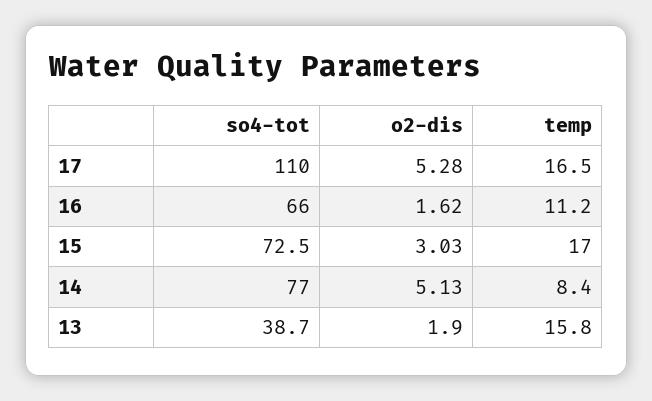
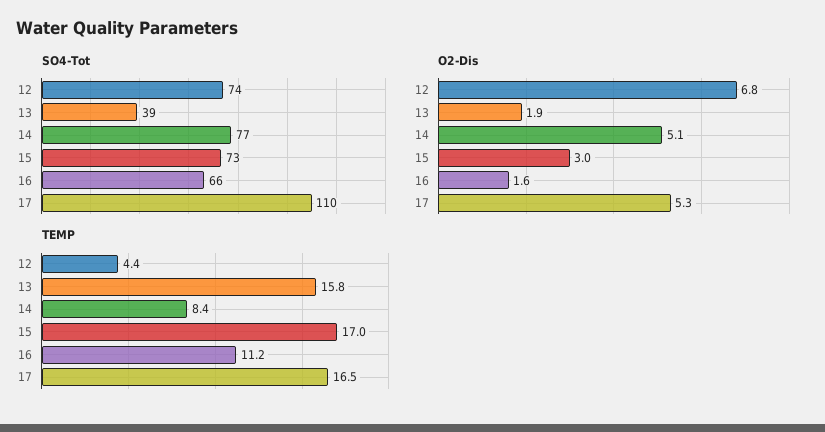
so4-tot, 12: none -> 74
o2-dis, 12: none -> 6.8
temp, 12: none -> 4.4

